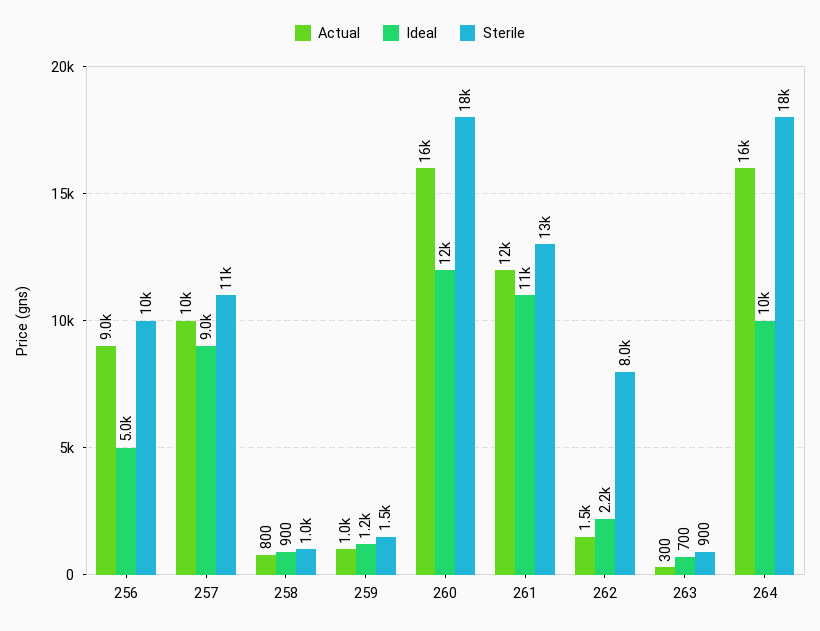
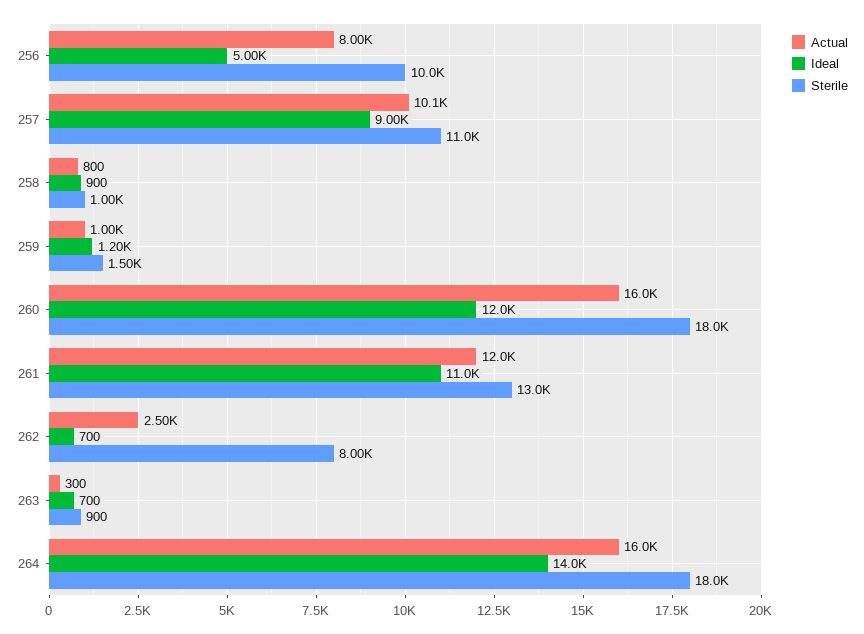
Actual, 256: 9000 -> 8000
Actual, 257: 10000 -> 10100
Actual, 262: 1500 -> 2500
Ideal, 262: 2200 -> 700
Ideal, 264: 10000 -> 14000

